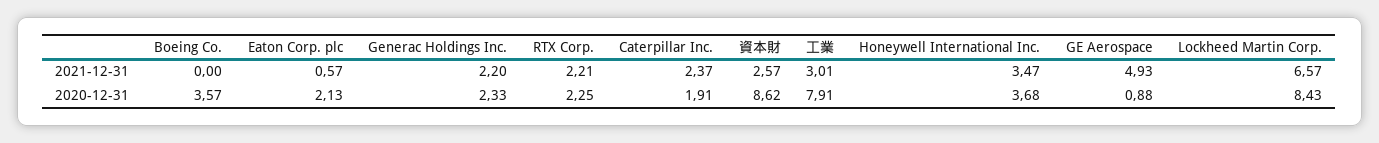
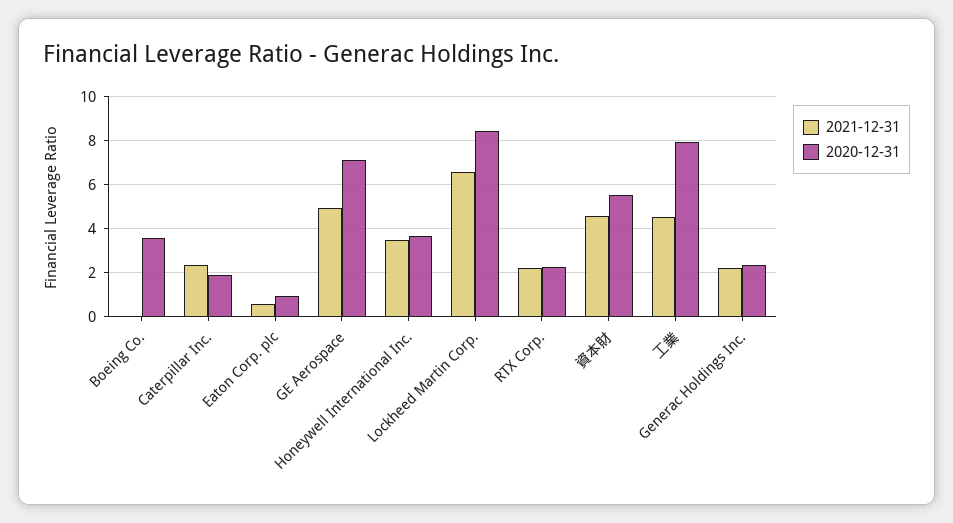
2021-12-31, 資本財: 2.57 -> 4.5
2021-12-31, 工業: 3.01 -> 4.5
2020-12-31, Eaton Corp. plc: 2.13 -> 1
2020-12-31, 資本財: 8.62 -> 5.5
2020-12-31, GE Aerospace: 0.88 -> 7

